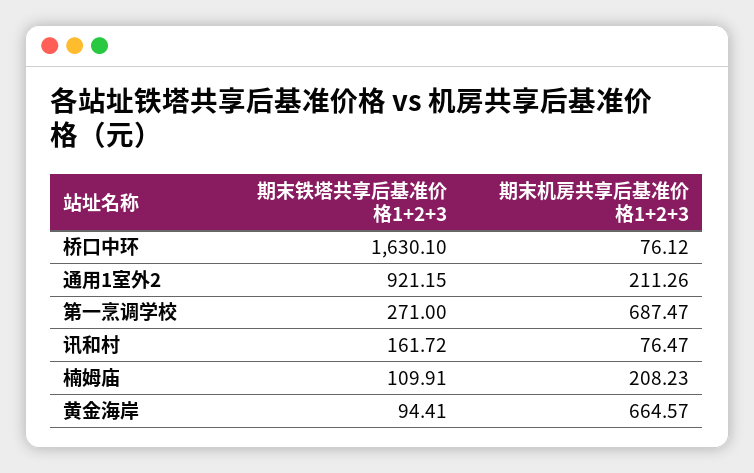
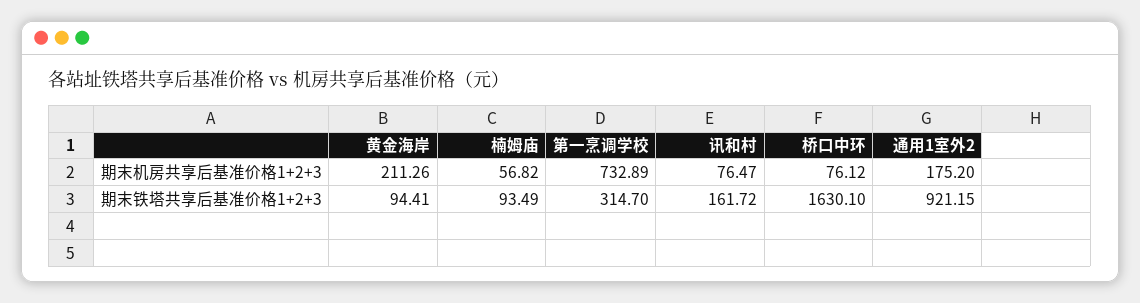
期末机房共享后基准价格1+2+3, 通用1室外2: 211.26 -> 175.2
期末铁塔共享后基准价格1+2+3, 第一烹调学校: 271 -> 314.7
期末机房共享后基准价格1+2+3, 第一烹调学校: 687.47 -> 732.89
期末铁塔共享后基准价格1+2+3, 楠姆庙: 109.91 -> 93.49
期末机房共享后基准价格1+2+3, 楠姆庙: 208.23 -> 56.82
期末机房共享后基准价格1+2+3, 黄金海岸: 664.57 -> 211.26

